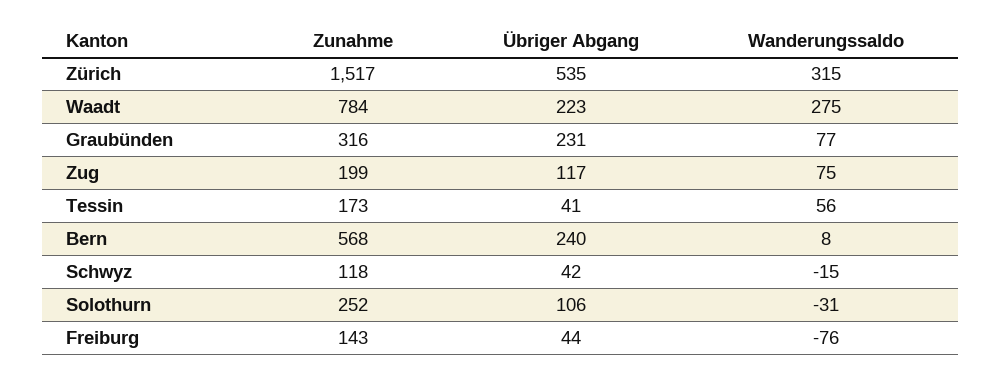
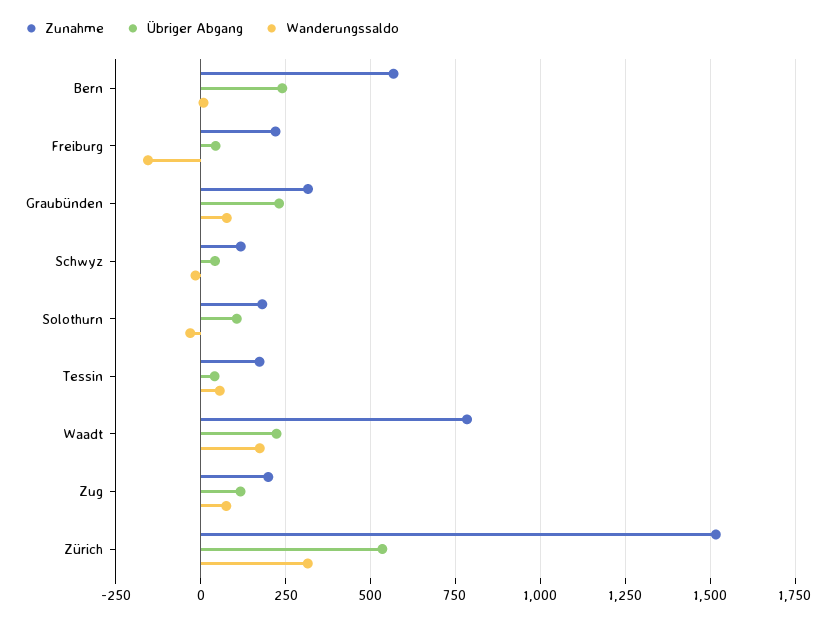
Wanderungssaldo, Waadt: 275 -> 175
Zunahme, Solothurn: 252 -> 175
Zunahme, Freiburg: 143 -> 225
Wanderungssaldo, Freiburg: -76 -> -150

